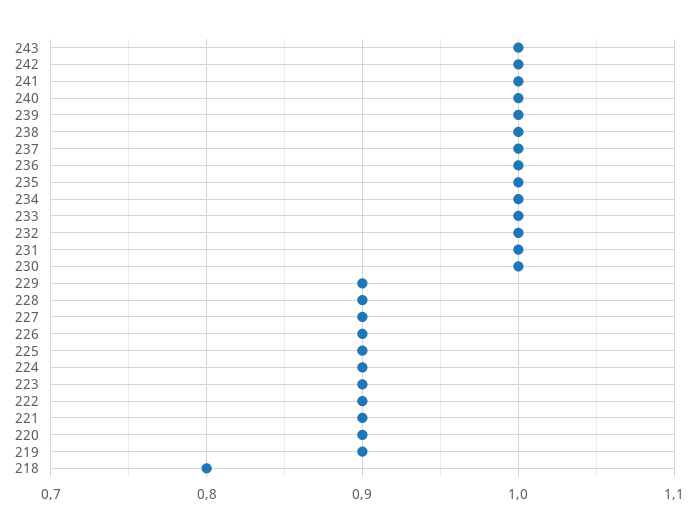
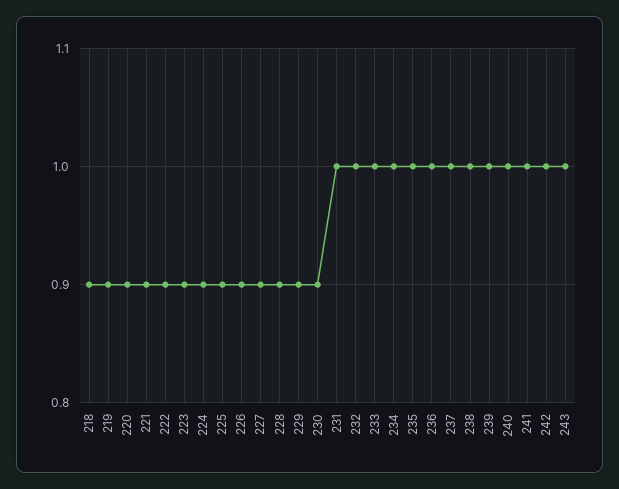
230: 1 -> 0.9
218: 0.8 -> 0.9

